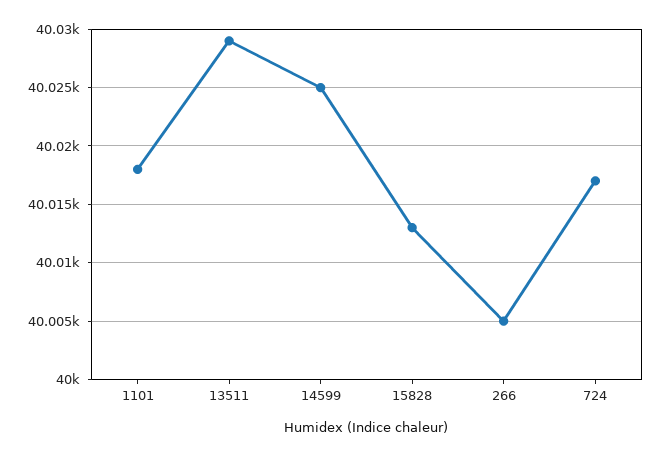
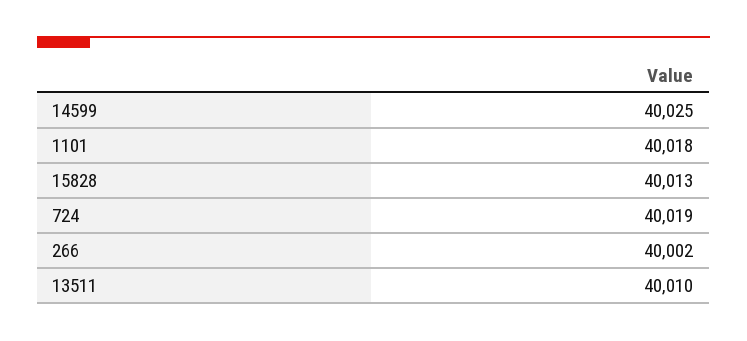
13511: 40029 -> 40010
266: 40005 -> 40002
724: 40017 -> 40019

